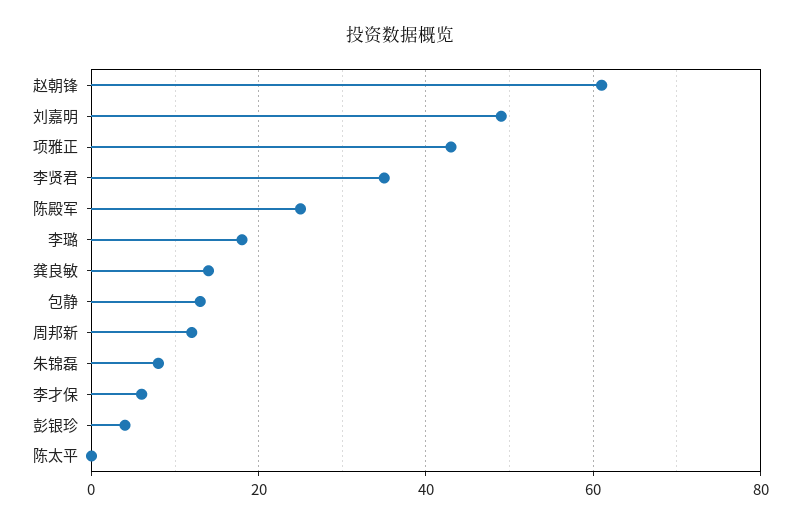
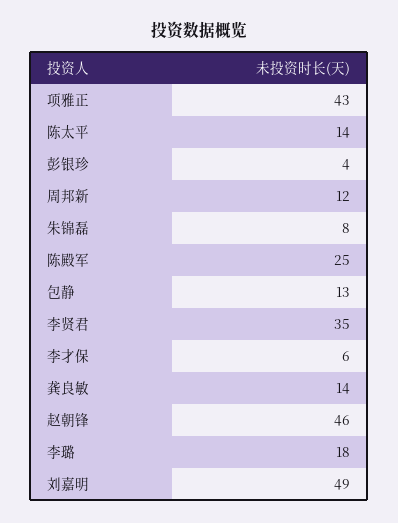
赵朝锋: 60 -> 46
陈太平: 0 -> 14

